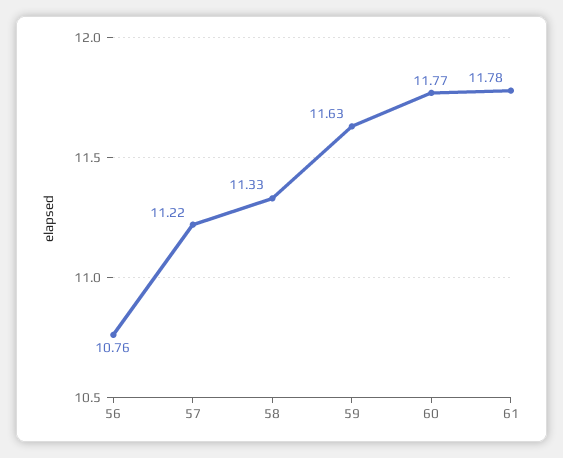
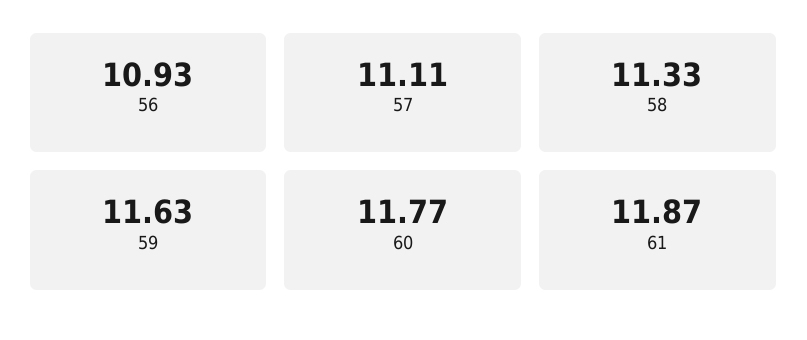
56: 10.76 -> 10.93
57: 11.22 -> 11.11
61: 11.78 -> 11.87

